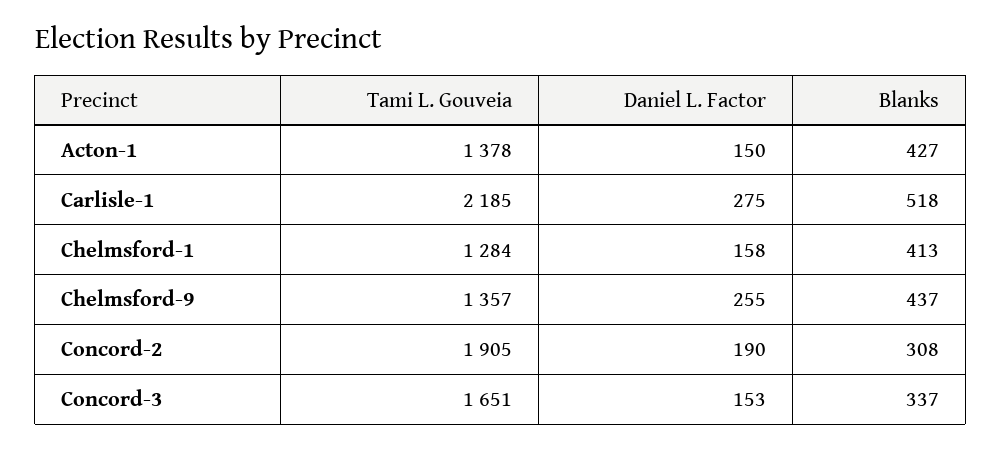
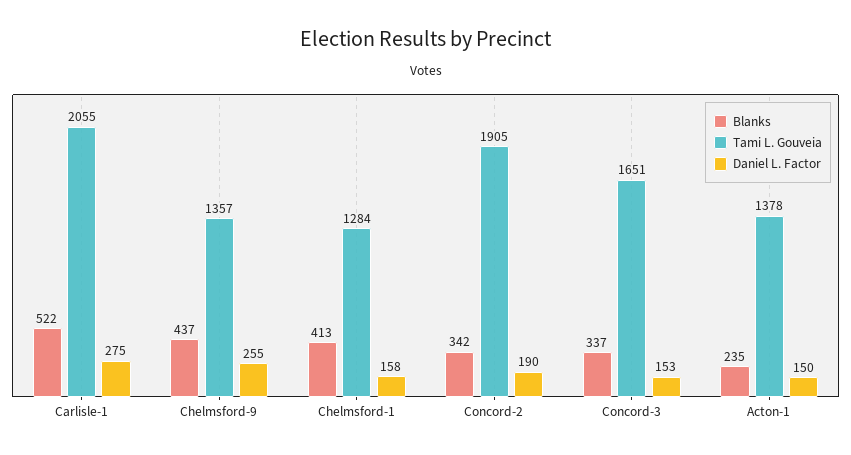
Blanks, Acton-1: 427 -> 235
Tami L. Gouveia, Carlisle-1: 2185 -> 2055
Blanks, Carlisle-1: 518 -> 522
Blanks, Concord-2: 308 -> 342

